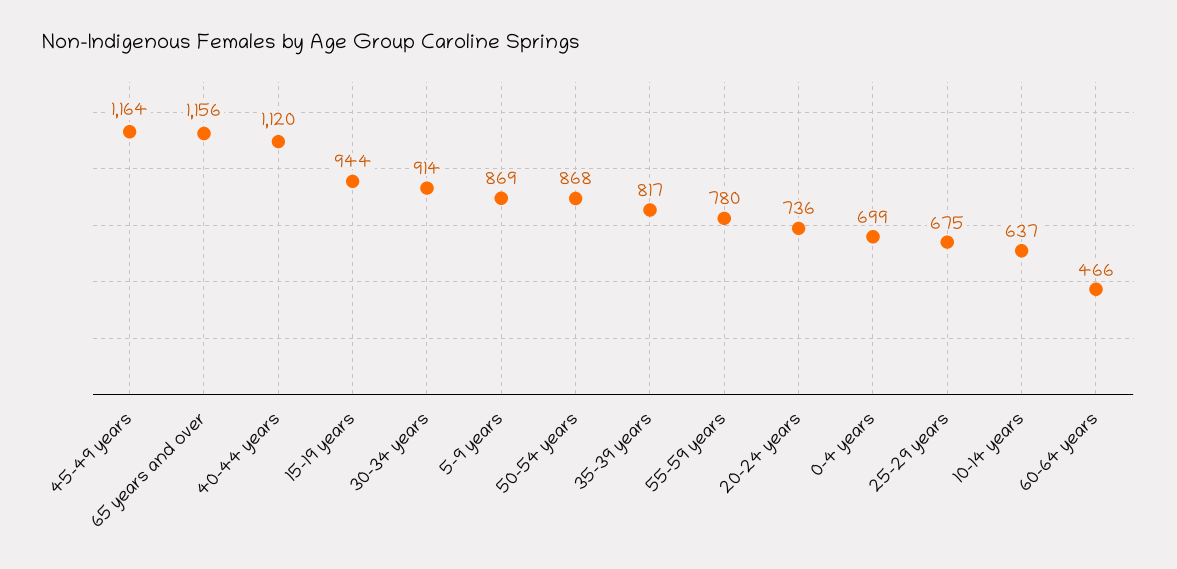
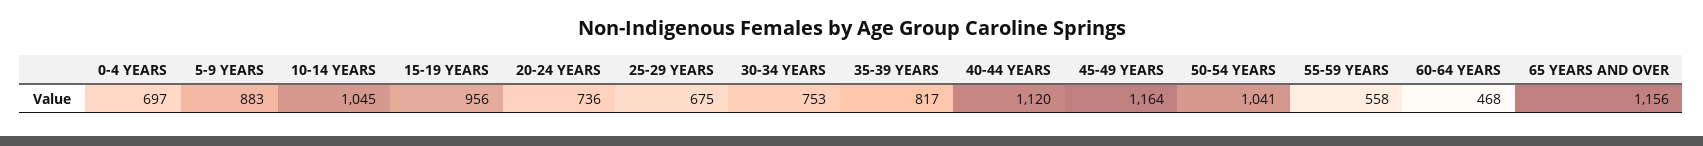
15-19 years: 944 -> 956
30-34 years: 914 -> 753
5-9 years: 869 -> 883
50-54 years: 868 -> 1041
55-59 years: 780 -> 558
0-4 years: 699 -> 697
10-14 years: 637 -> 1045
60-64 years: 466 -> 468

